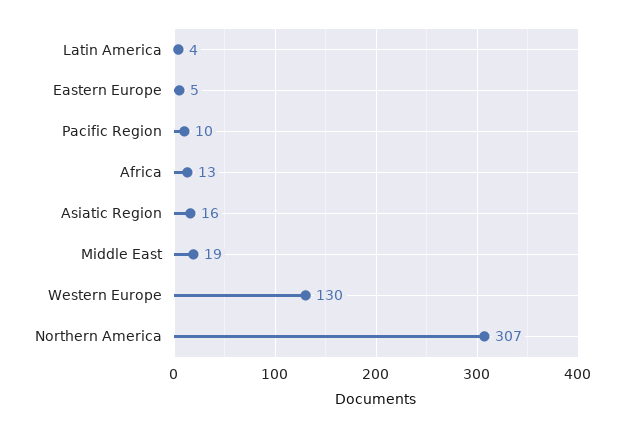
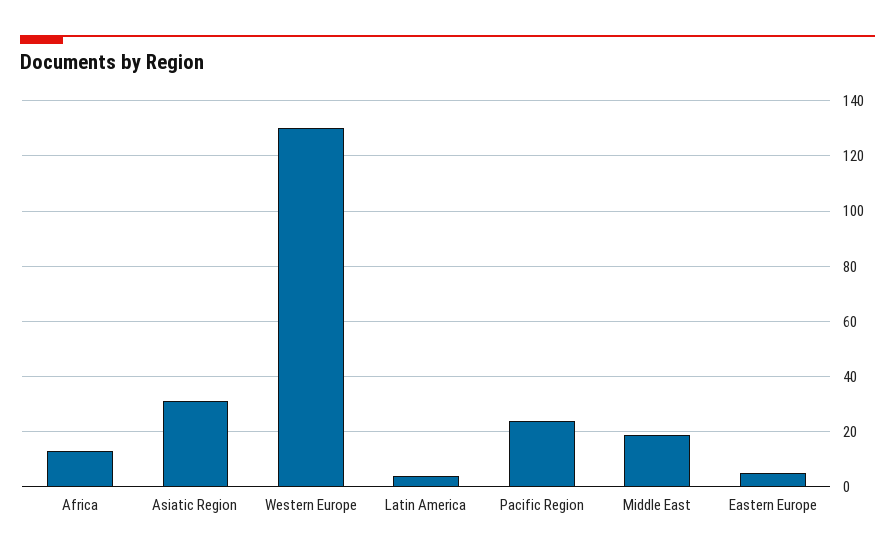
Pacific Region: 10 -> 25
Asiatic Region: 16 -> 30
Northern America: 307 -> none

